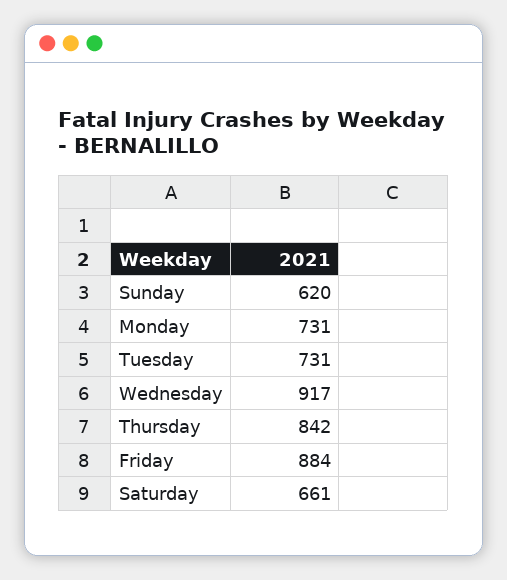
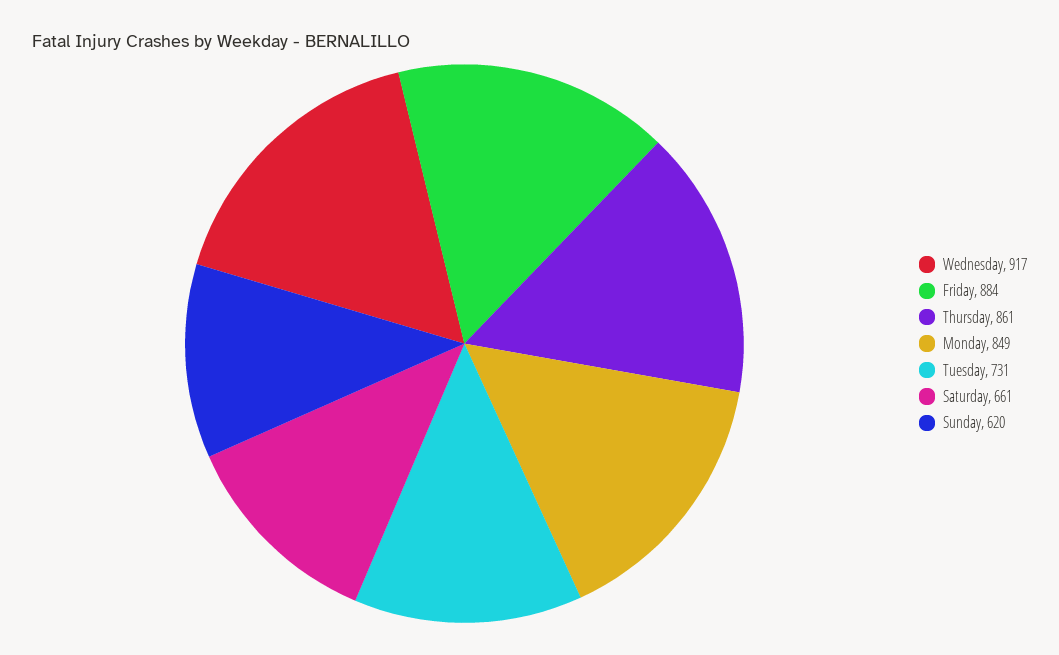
Monday: 731 -> 849
Thursday: 842 -> 861

